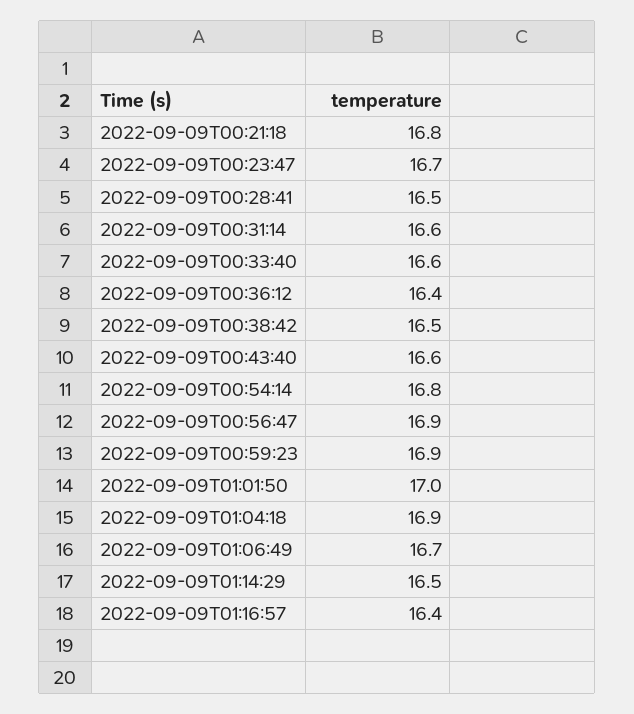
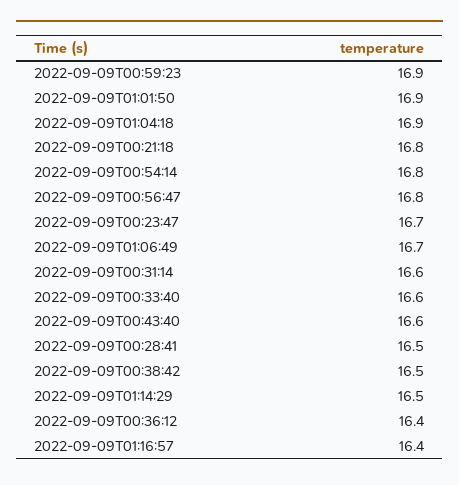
2022-09-09T00:56:47: 16.9 -> 16.8
2022-09-09T01:01:50: 17 -> 16.9

